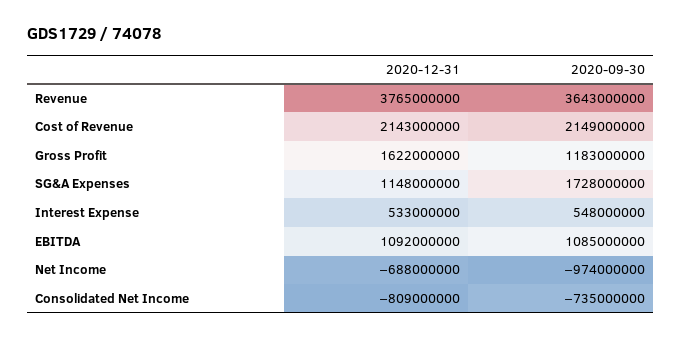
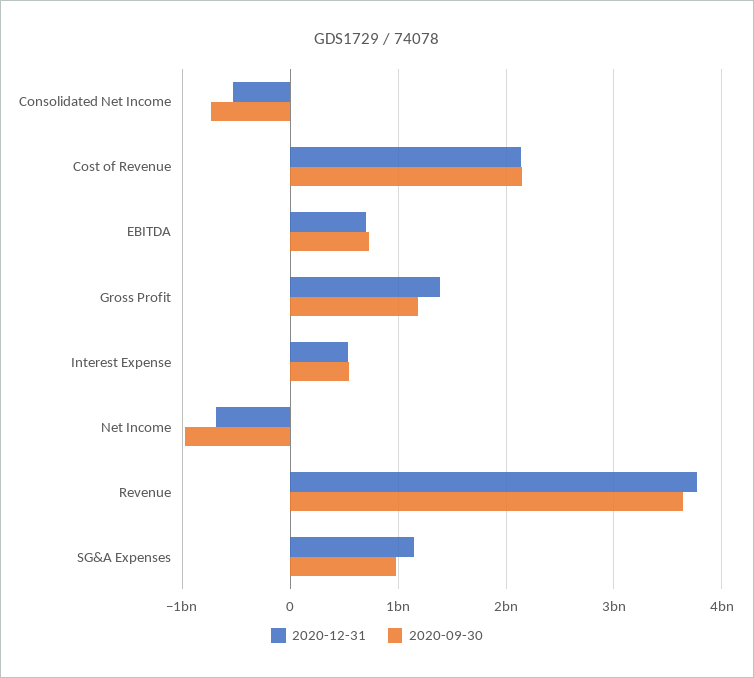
2020-12-31, Gross Profit: 1622000000 -> 1400000000
2020-09-30, SG&A Expenses: 1728000000 -> 1000000000
2020-12-31, EBITDA: 1092000000 -> 700000000
2020-09-30, EBITDA: 1085000000 -> 700000000
2020-12-31, Consolidated Net Income: -809000000 -> -500000000

